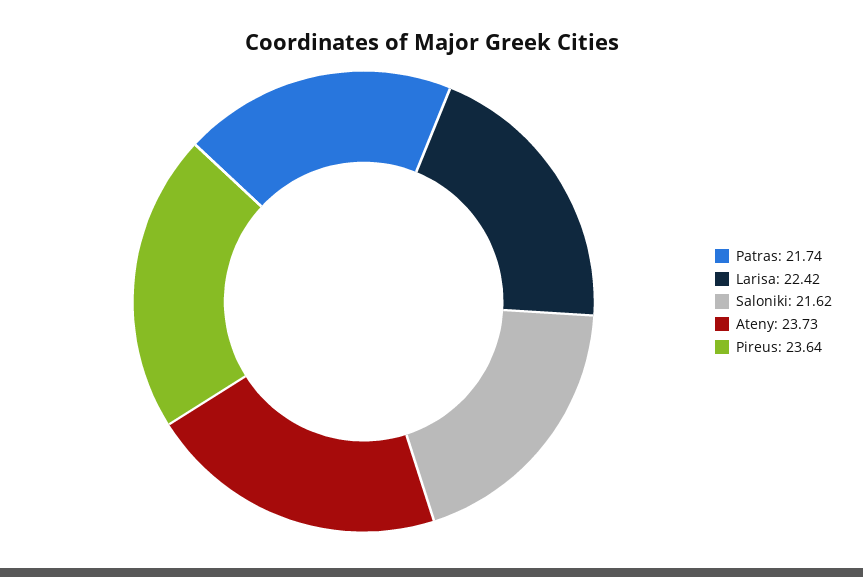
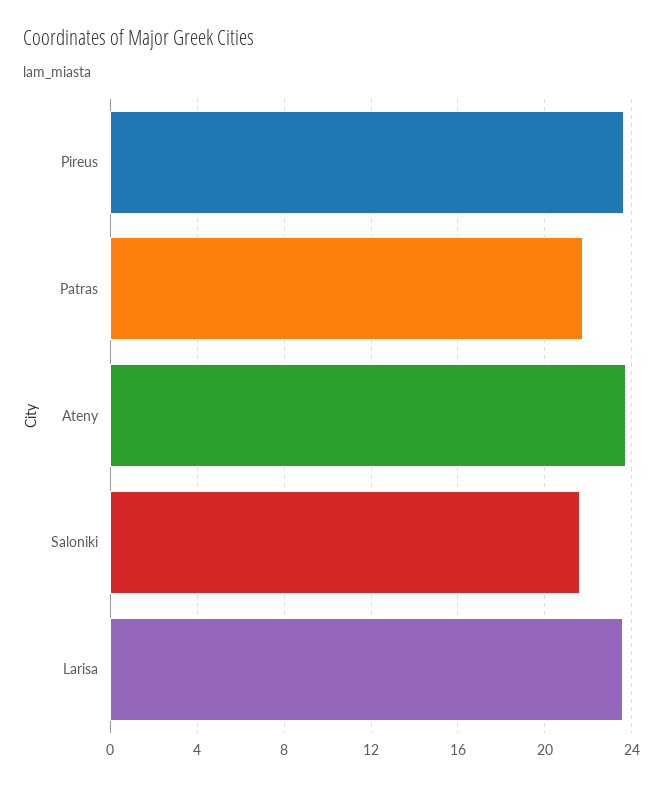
Larisa: 22.42 -> 23.5

